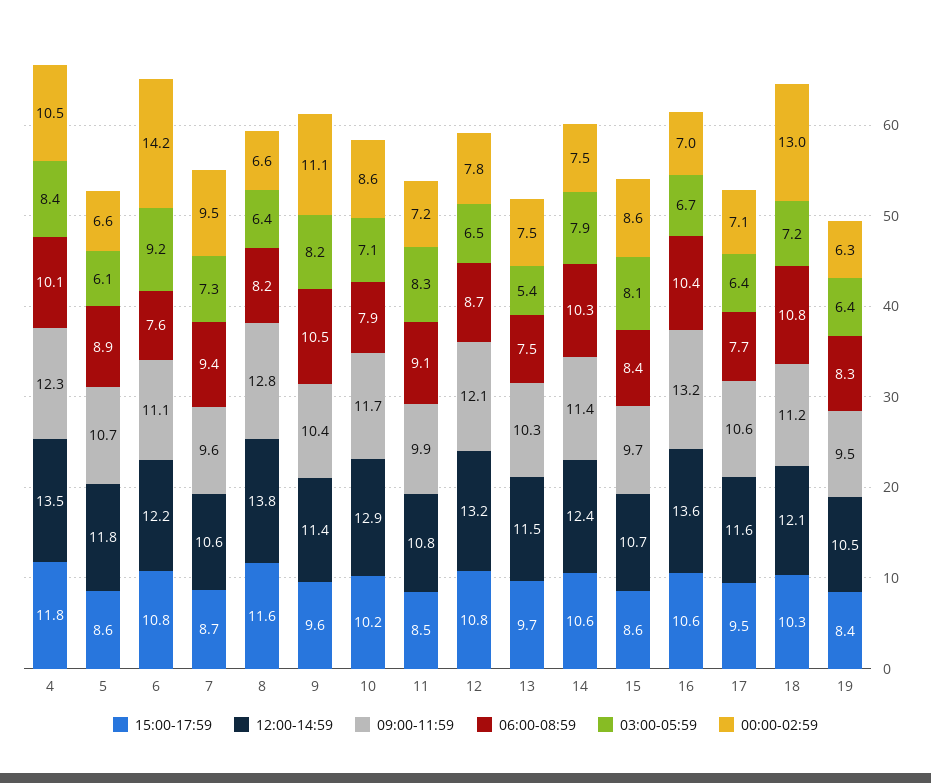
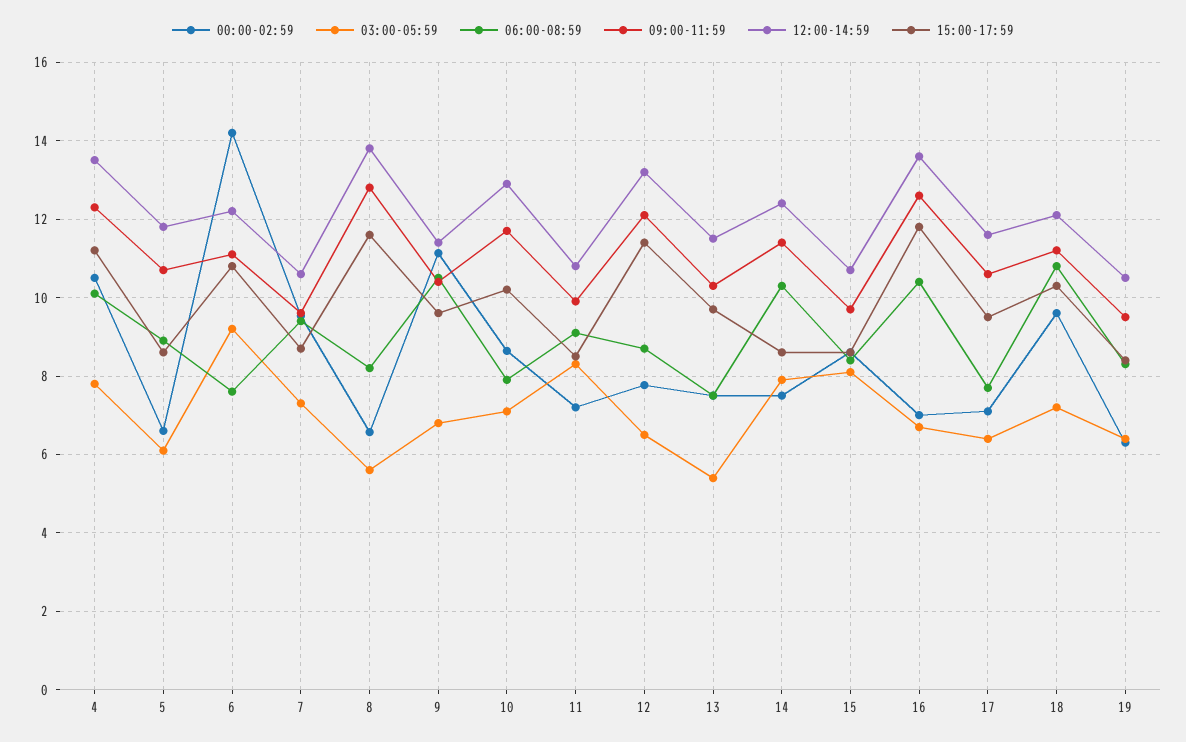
15:00-17:59, 4: 11.8 -> 11.2
03:00-05:59, 4: 8.4 -> 7.8
03:00-05:59, 8: 6.4 -> 5.6
03:00-05:59, 9: 8.2 -> 6.8
15:00-17:59, 12: 10.8 -> 11.4
15:00-17:59, 14: 10.6 -> 8.6
15:00-17:59, 16: 10.6 -> 11.8
09:00-11:59, 16: 13.2 -> 12.6
00:00-02:59, 18: 13 -> 9.6

